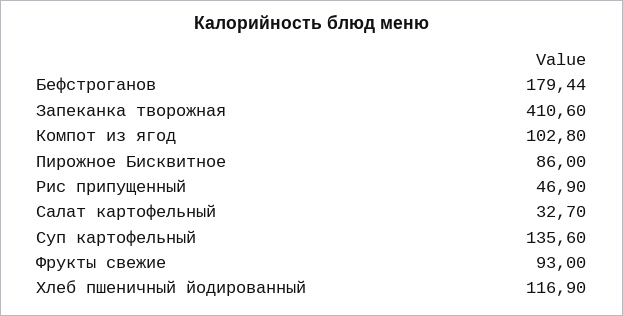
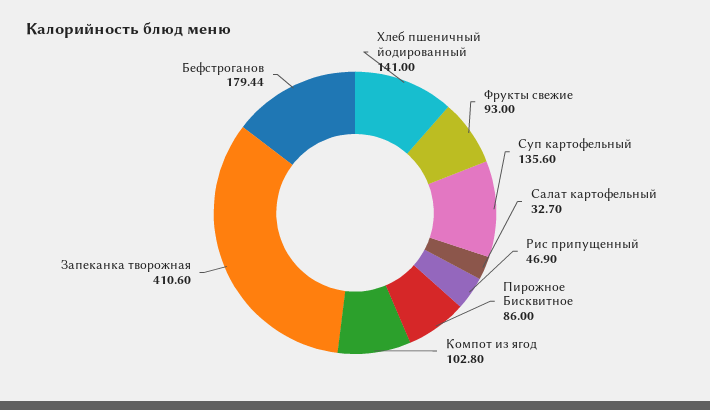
Хлеб пшеничный йодированный: 116.9 -> 141

